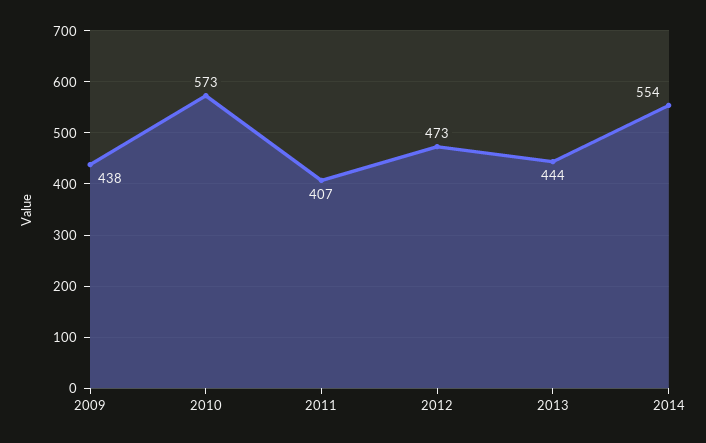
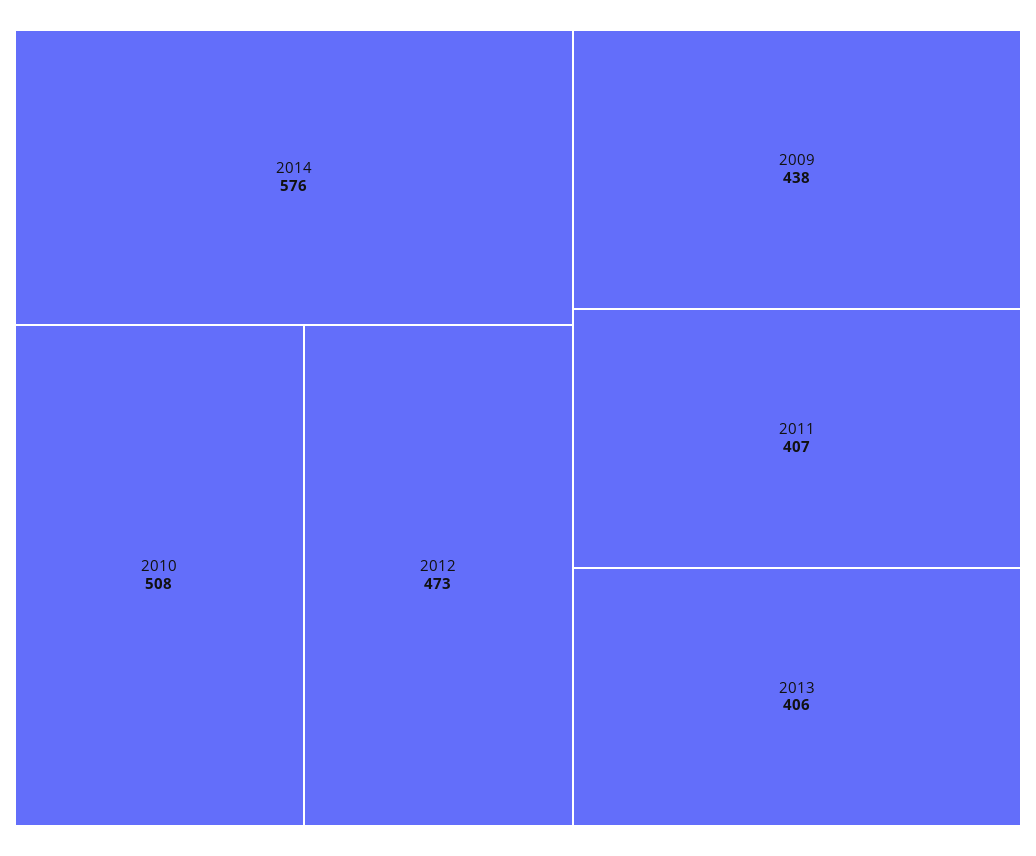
2010: 573 -> 508
2013: 444 -> 406
2014: 554 -> 576

